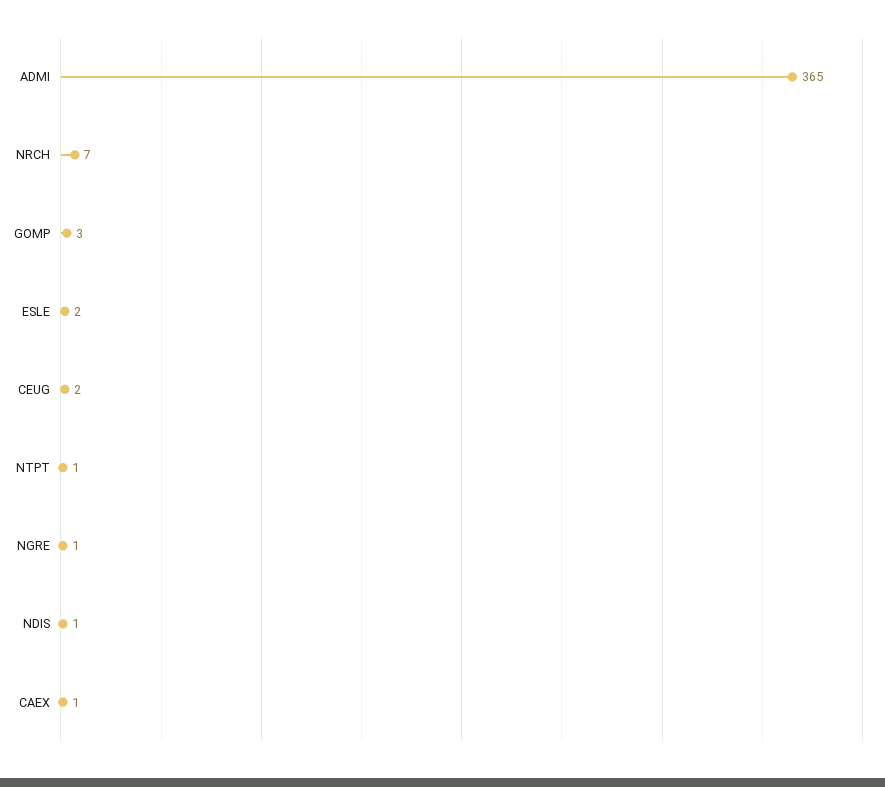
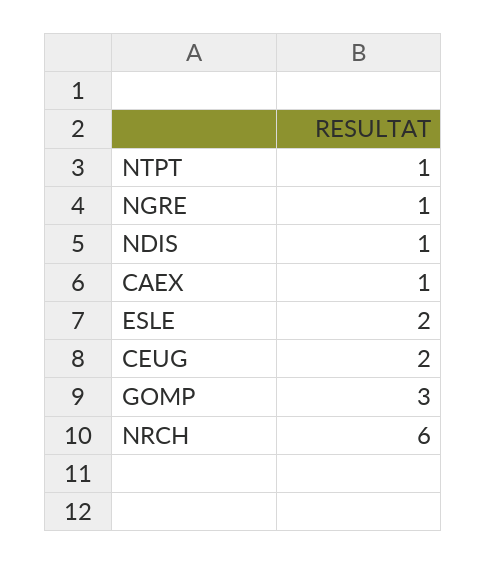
ADMI: 365 -> none
NRCH: 7 -> 6

